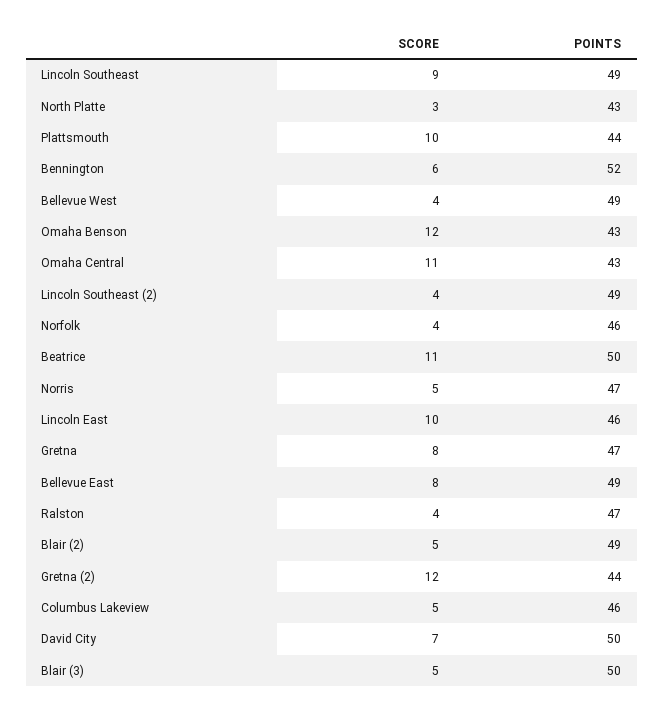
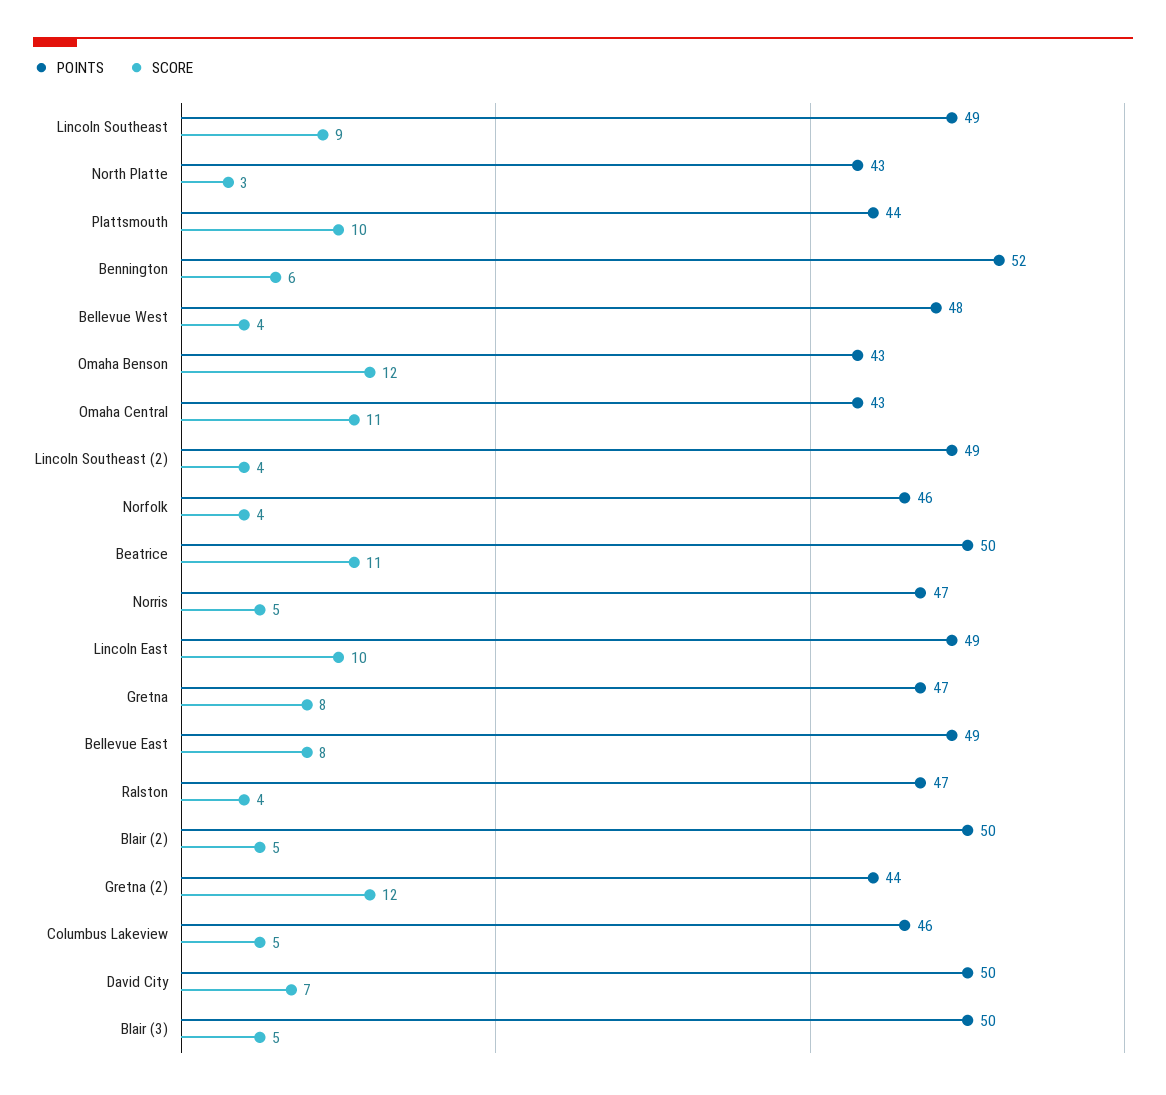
POINTS, Bellevue West: 49 -> 48
POINTS, Lincoln East: 46 -> 49
POINTS, Blair (2): 49 -> 50

